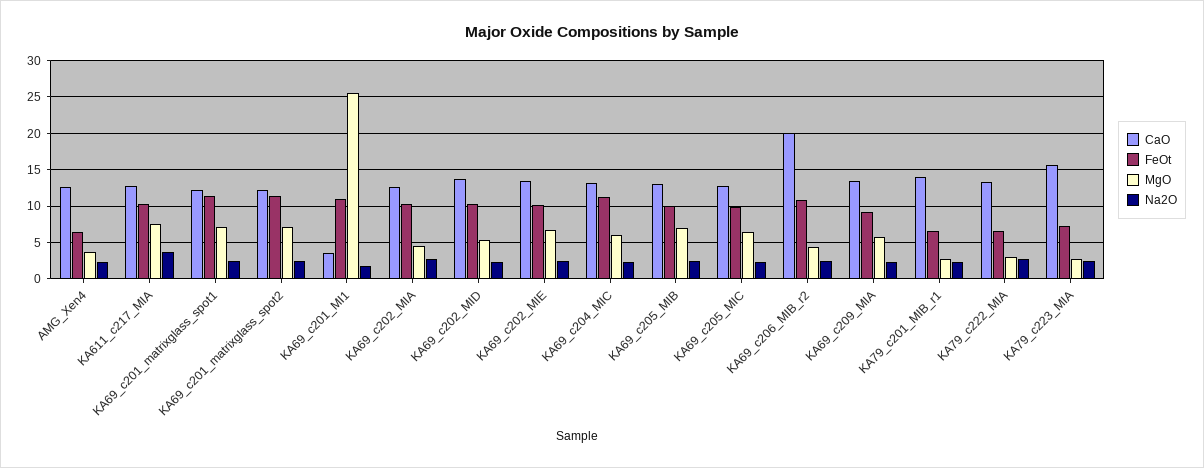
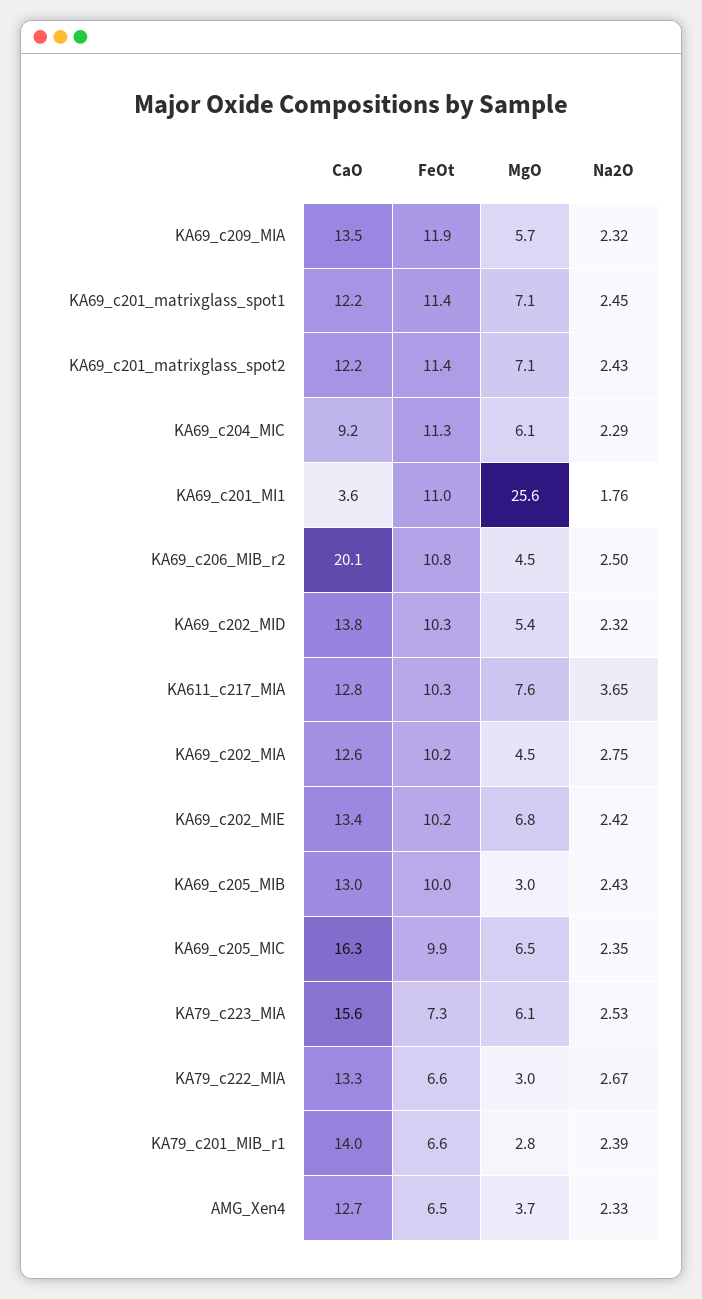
CaO, KA69_c204_MIC: 13 -> 9.2
MgO, KA69_c205_MIB: 7 -> 3
CaO, KA69_c205_MIC: 13 -> 16.3
FeOt, KA69_c209_MIA: 9 -> 11.9
MgO, KA79_c223_MIA: 3 -> 6.1

